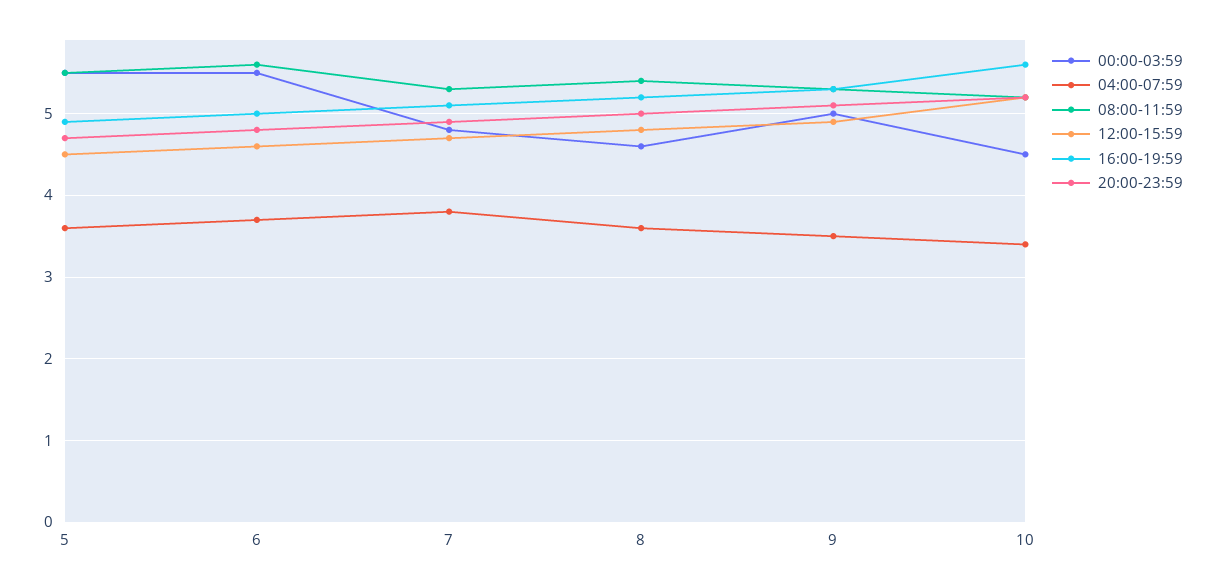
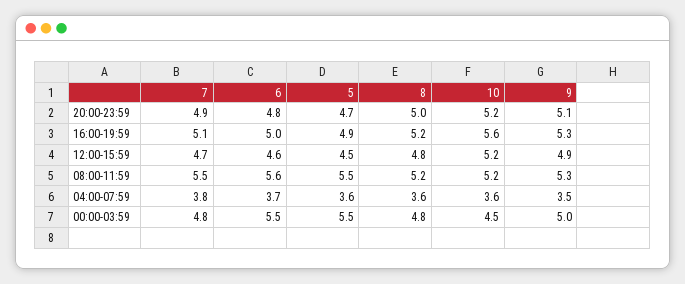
08:00-11:59, 7: 5.3 -> 5.5
00:00-03:59, 8: 4.6 -> 4.8
08:00-11:59, 8: 5.4 -> 5.2
04:00-07:59, 10: 3.4 -> 3.6

